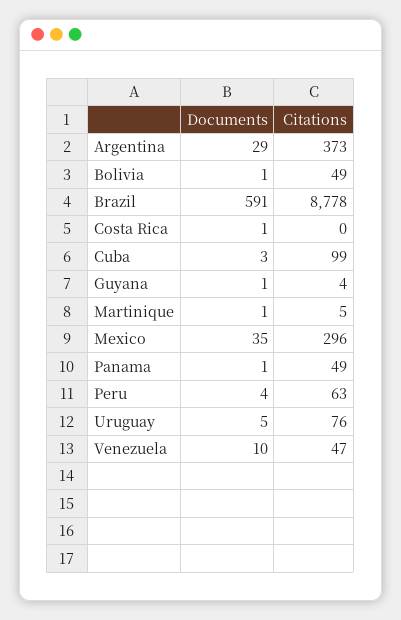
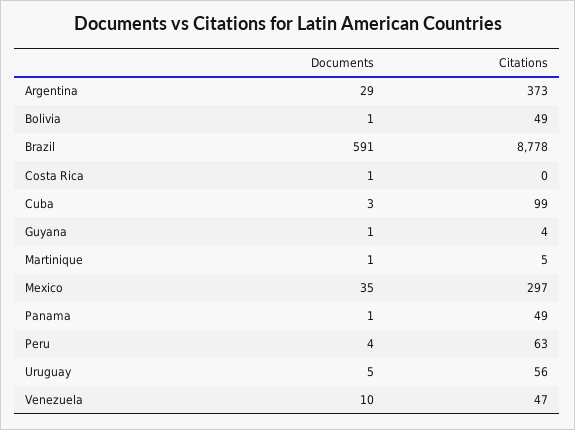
Citations, Mexico: 296 -> 297
Citations, Uruguay: 76 -> 56

